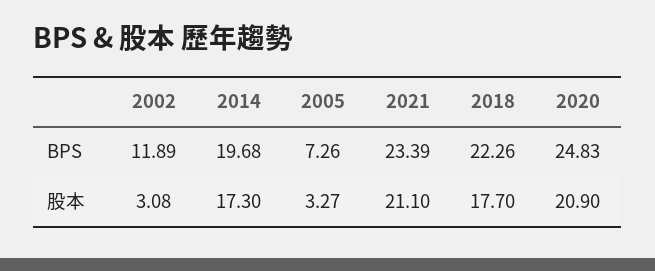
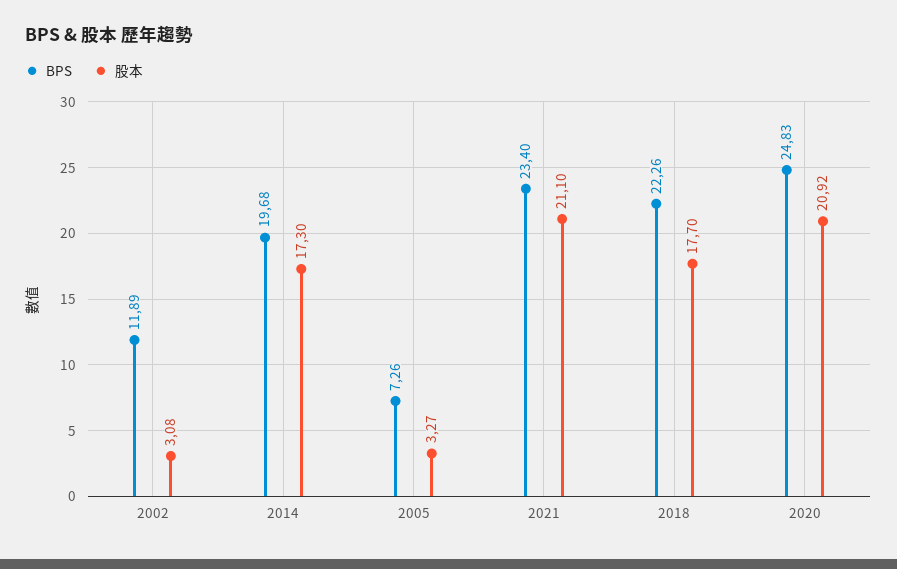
BPS, 2021: 23.39 -> 23.4
股本, 2020: 20.9 -> 20.92

